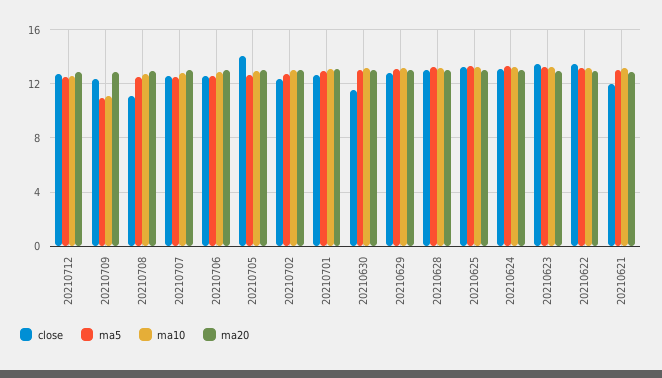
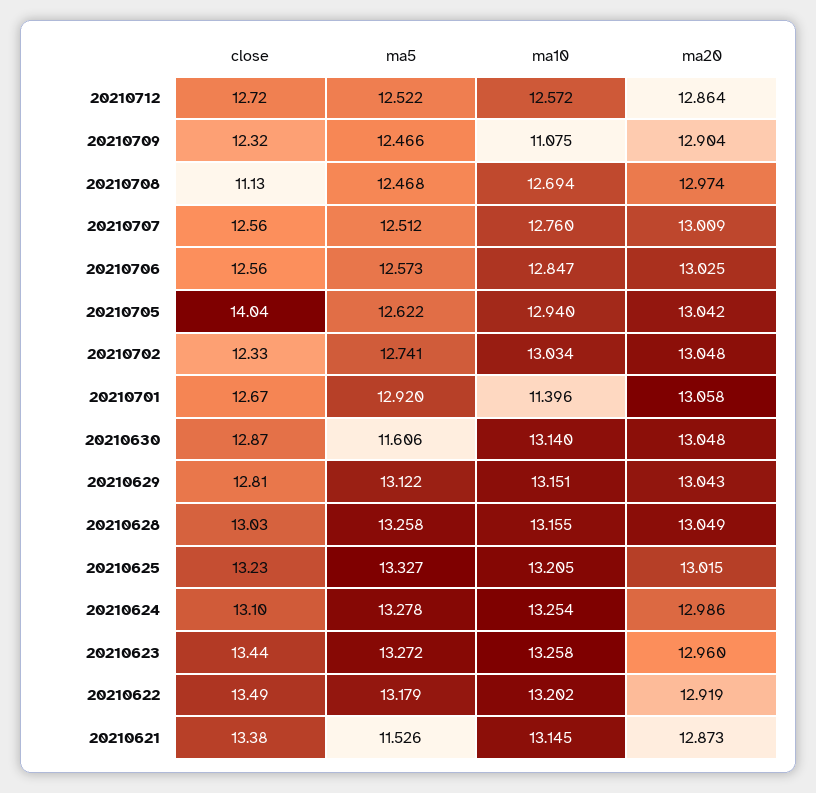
ma5, 20210709: 11 -> 12.466
ma10, 20210701: 13 -> 11.396
close, 20210630: 11.5 -> 12.87
ma5, 20210630: 13 -> 11.606
close, 20210621: 12 -> 13.38
ma5, 20210621: 13 -> 11.526

